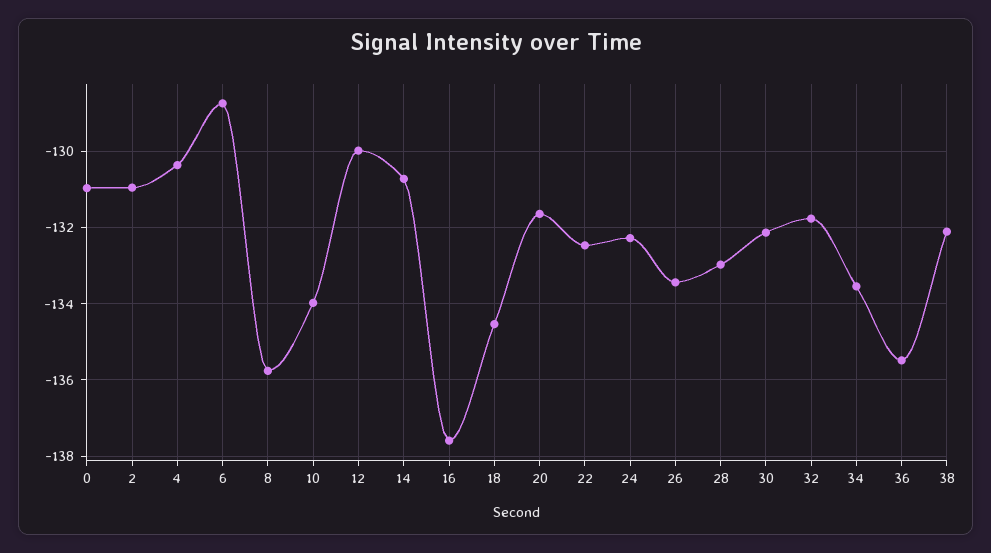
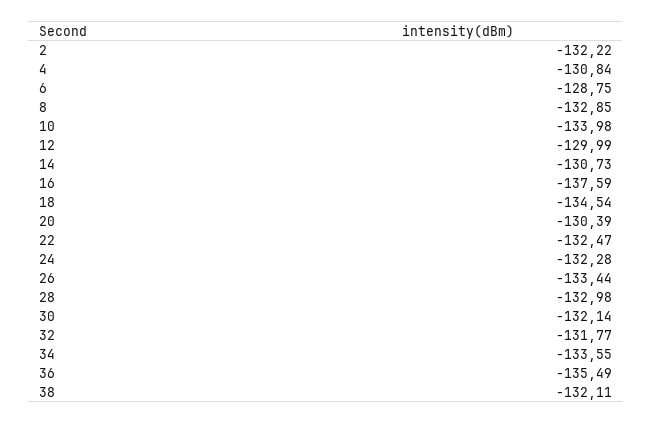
0: -131 -> none
2: -131 -> -132.22
4: -130.4 -> -130.84
8: -135.8 -> -132.85
20: -131.6 -> -130.39

